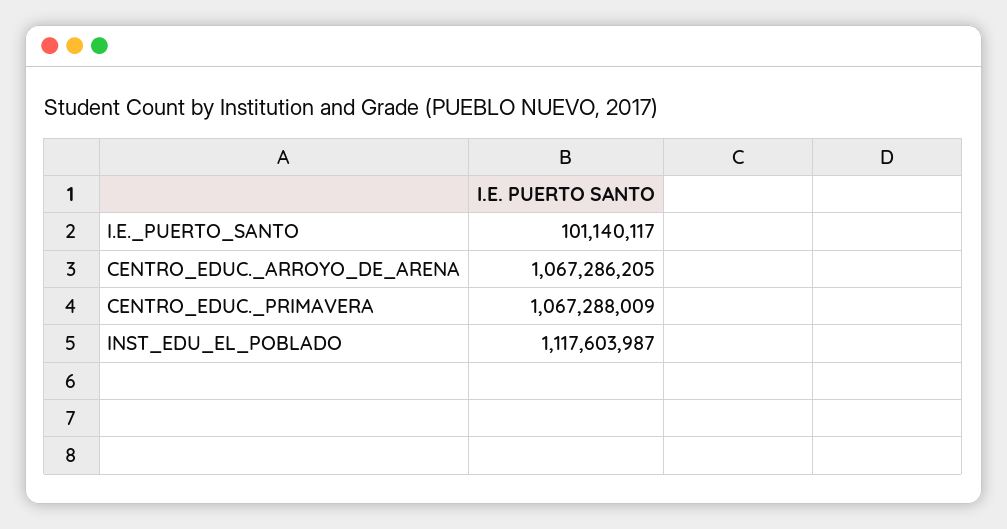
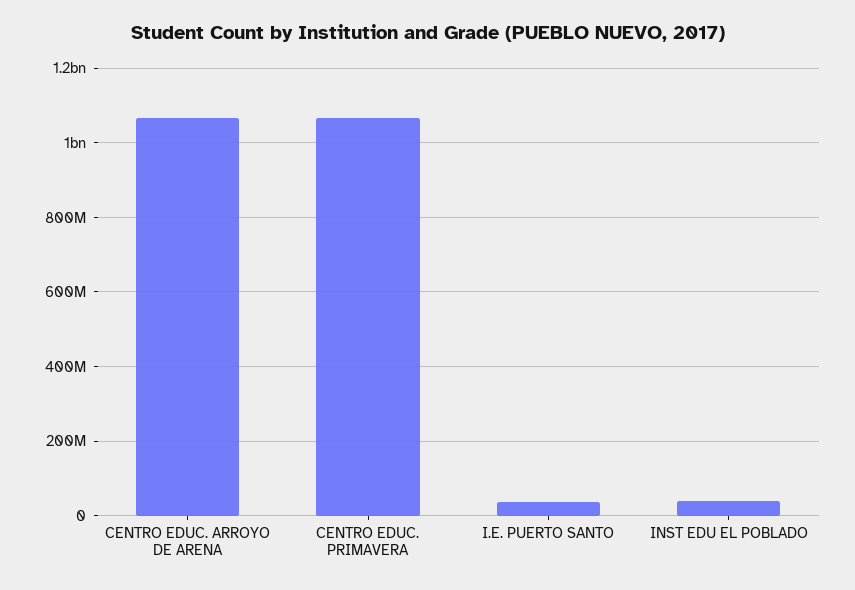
I.E._PUERTO_SANTO: 101140117 -> 40000000
INST_EDU_EL_POBLADO: 1117603987 -> 40000000

